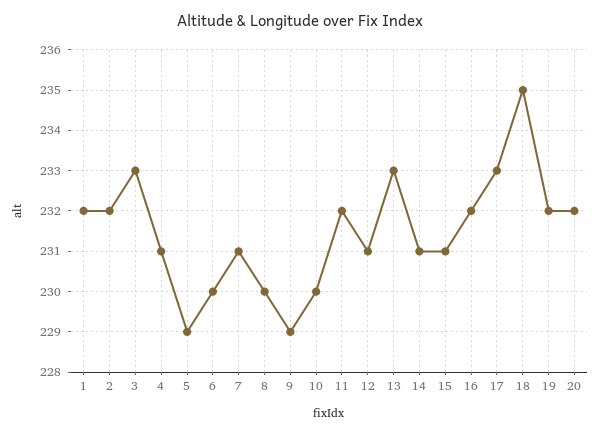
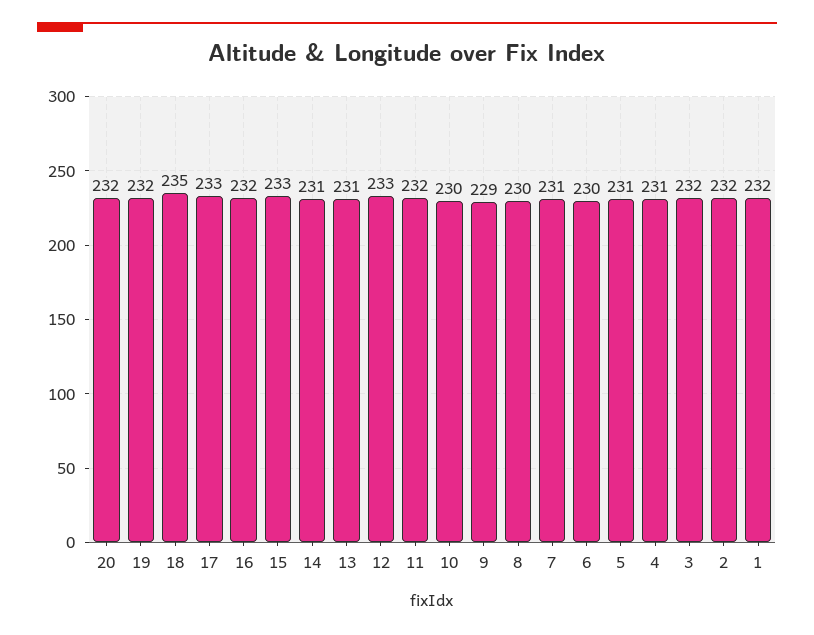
3: 233 -> 232
5: 229 -> 231
12: 231 -> 233
13: 233 -> 231
15: 231 -> 233

